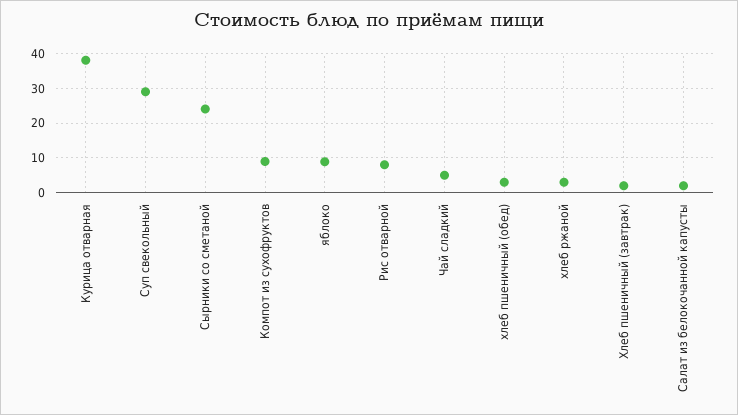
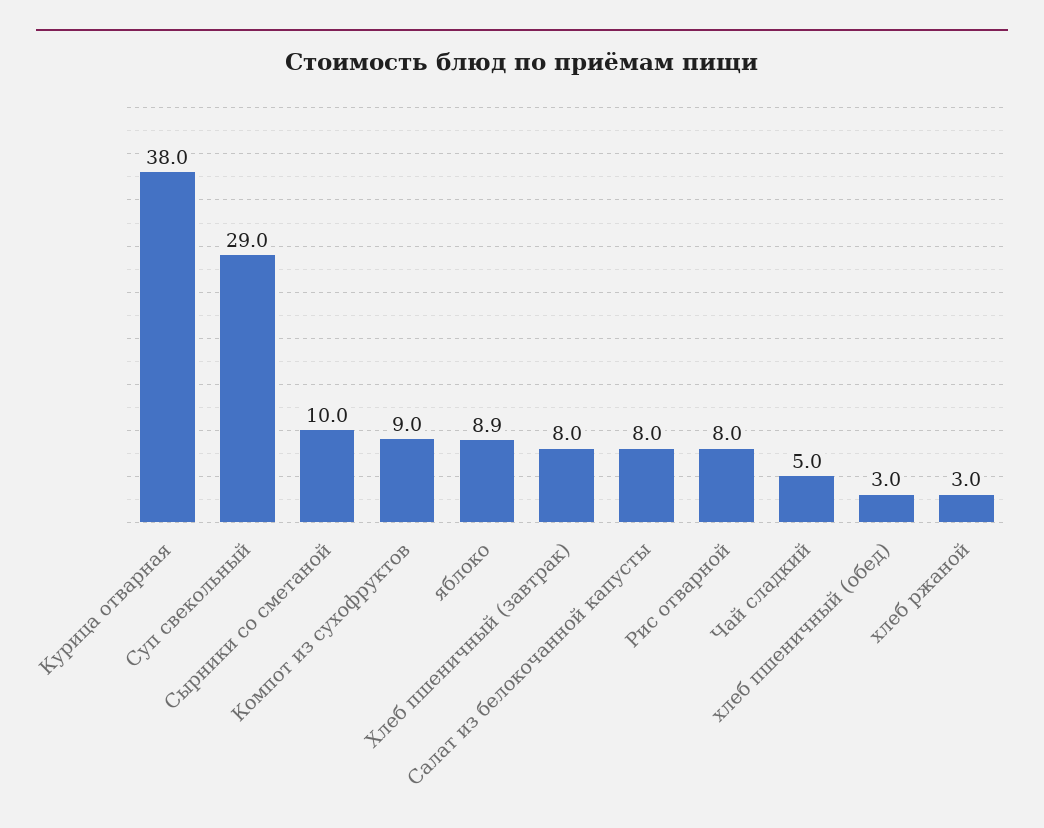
Сырники со сметаной: 24 -> 10
Хлеб пшеничный (завтрак): 2 -> 8
Салат из белокочанной капусты: 2 -> 8

